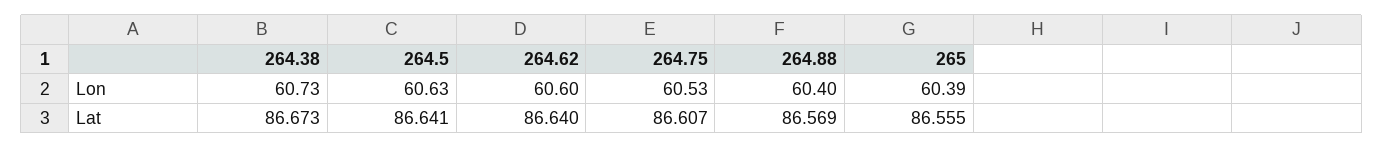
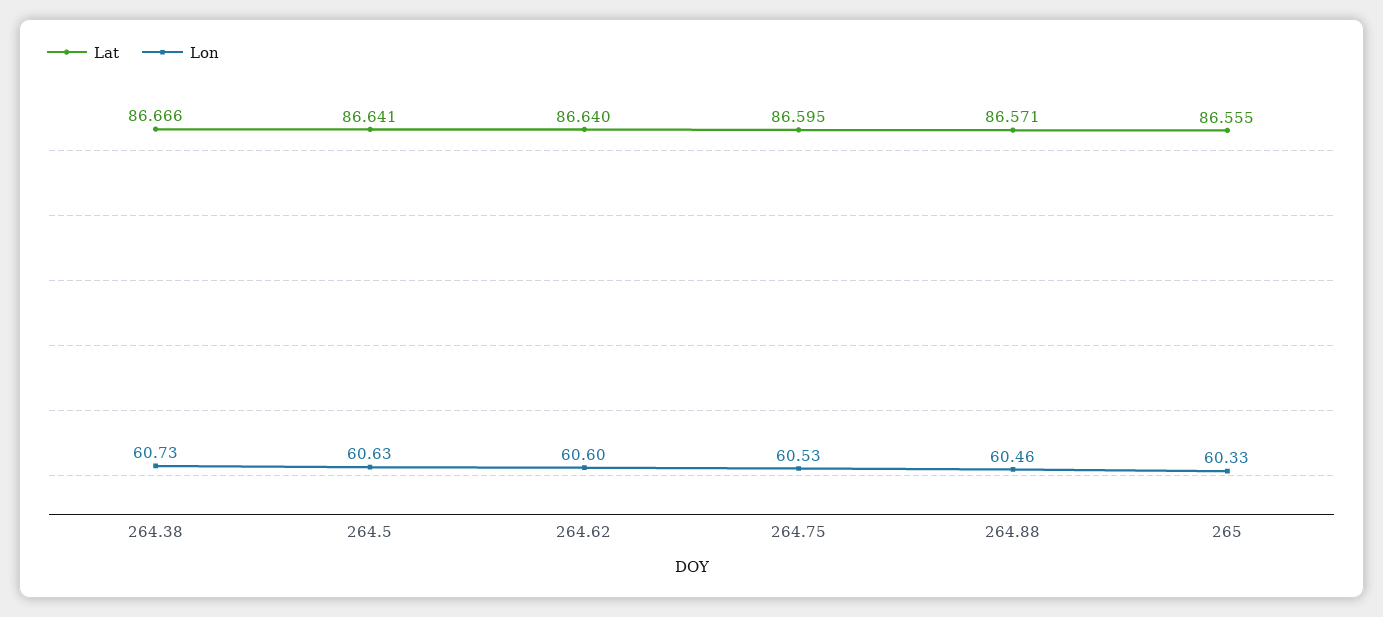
Lon, 264.88: 60.4 -> 60.46
Lon, 265: 60.39 -> 60.33
Lat, 264.38: 86.673 -> 86.666
Lat, 264.75: 86.607 -> 86.595
Lat, 264.88: 86.569 -> 86.571

